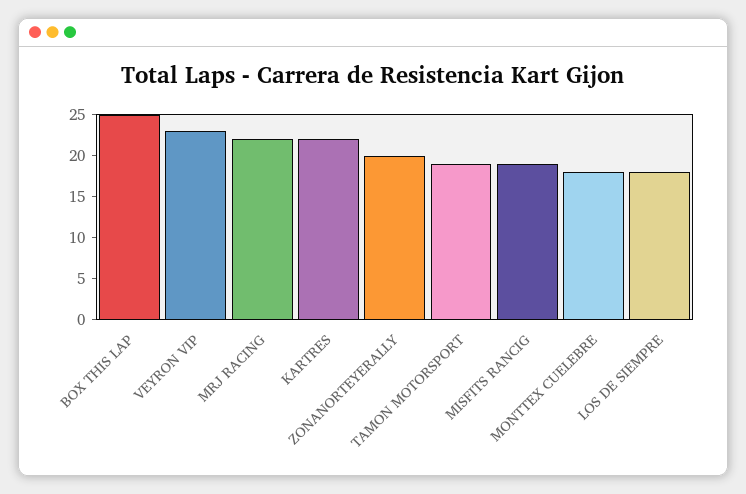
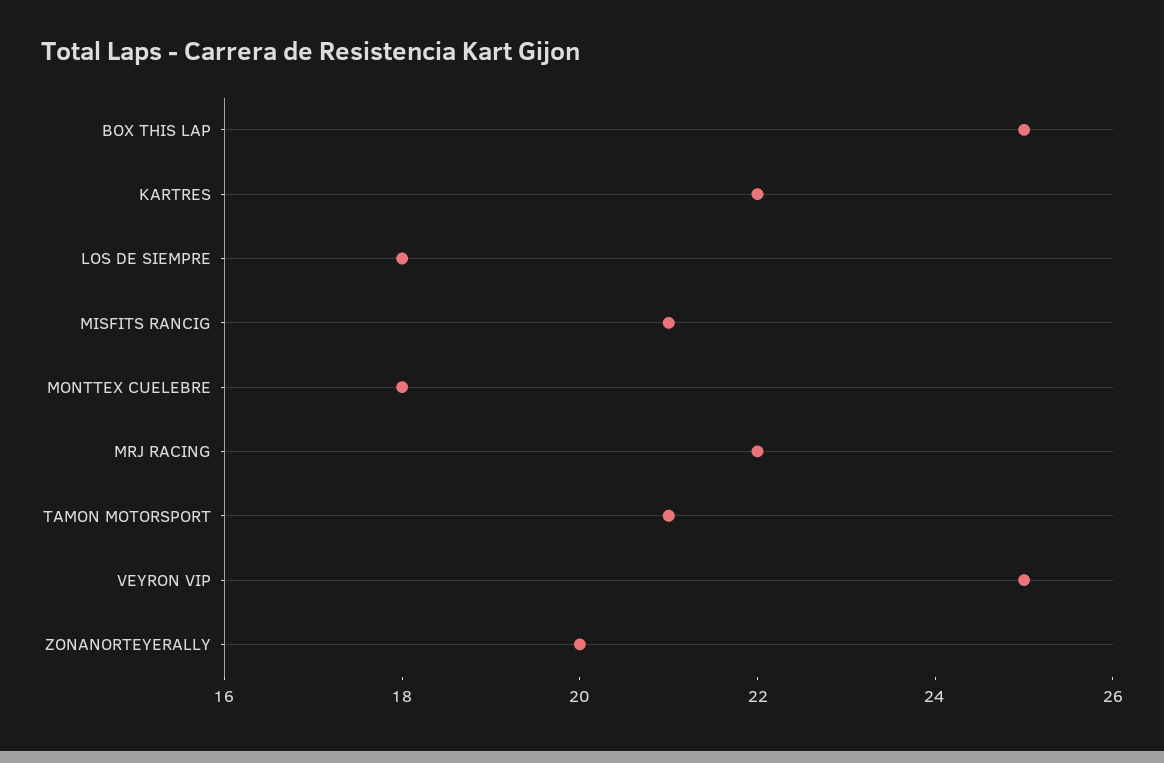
VEYRON VIP: 23 -> 25
TAMON MOTORSPORT: 19 -> 21
MISFITS RANCIG: 19 -> 21

